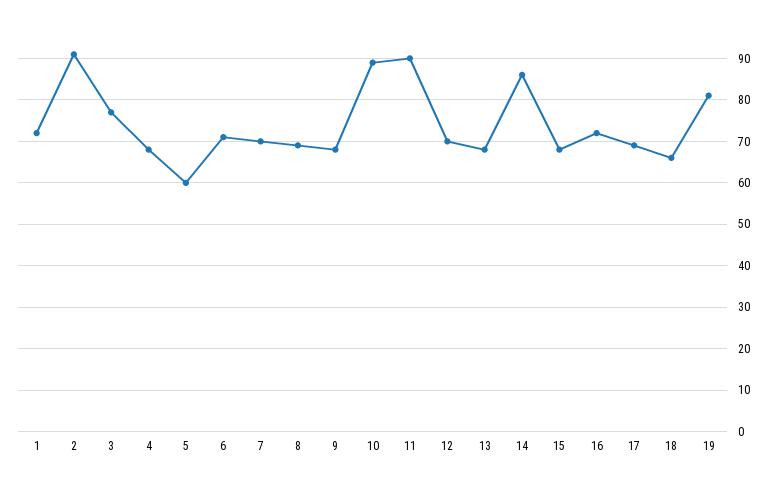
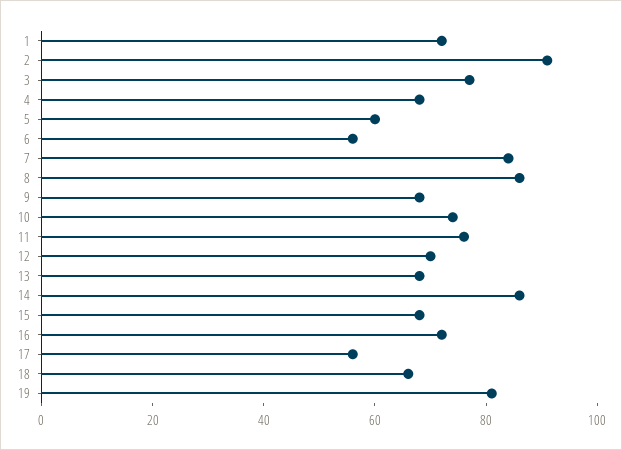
6: 70 -> 55
7: 70 -> 85
8: 70 -> 85
10: 90 -> 75
11: 90 -> 75
17: 70 -> 55

